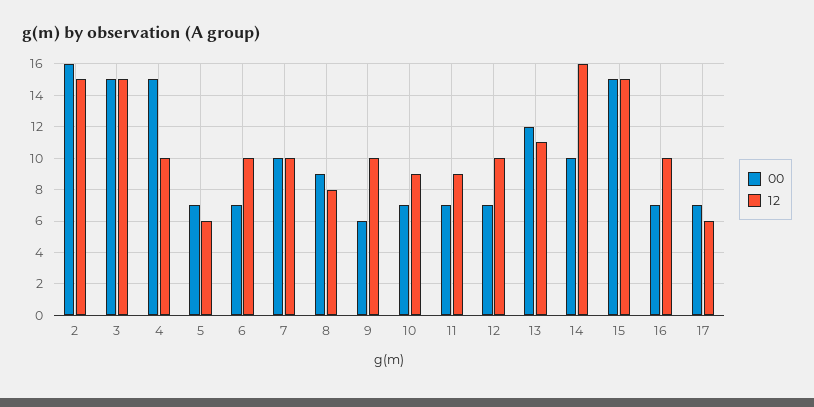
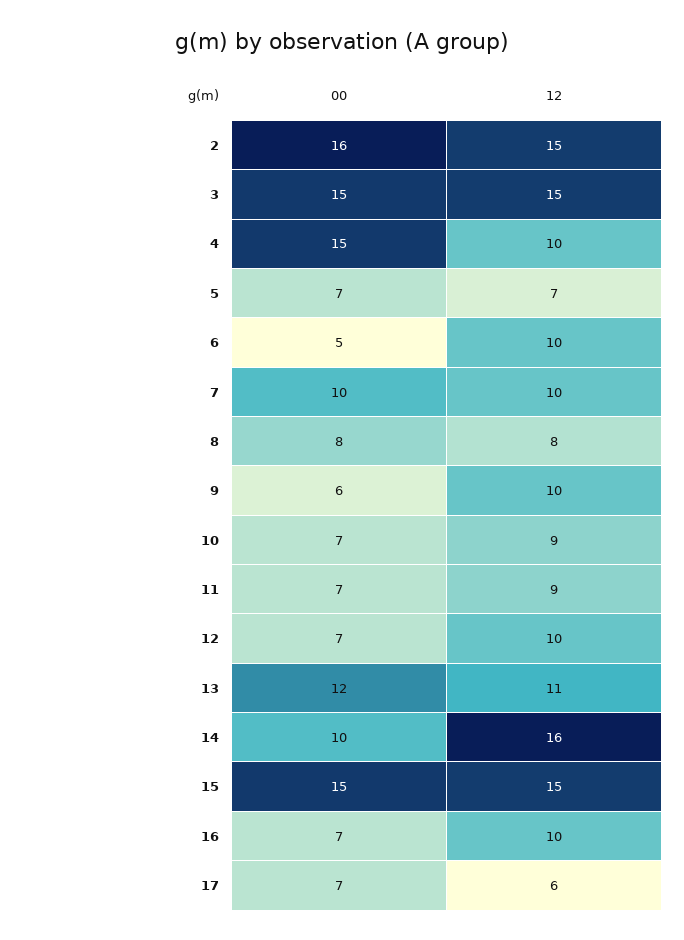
12, 5: 6 -> 7
00, 6: 7 -> 5
00, 8: 9 -> 8

